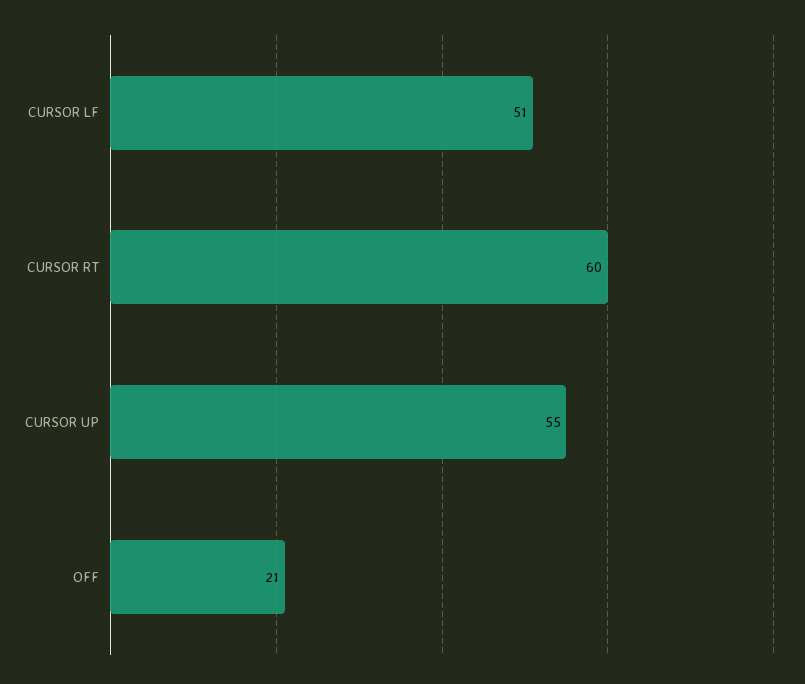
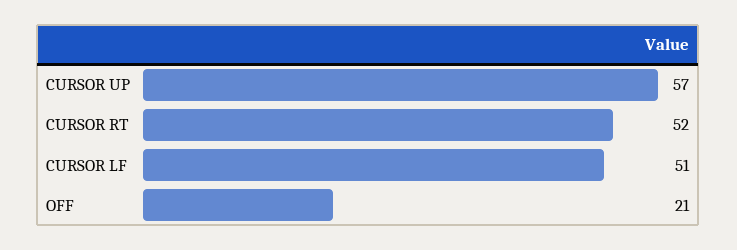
CURSOR RT: 60 -> 52
CURSOR UP: 55 -> 57

